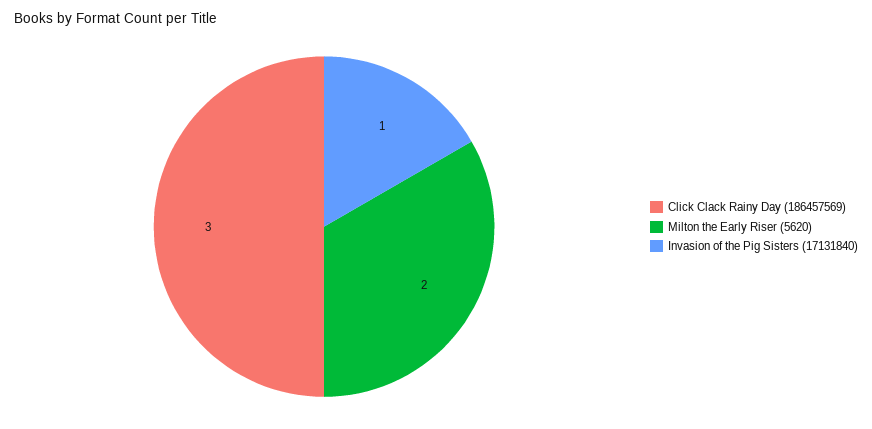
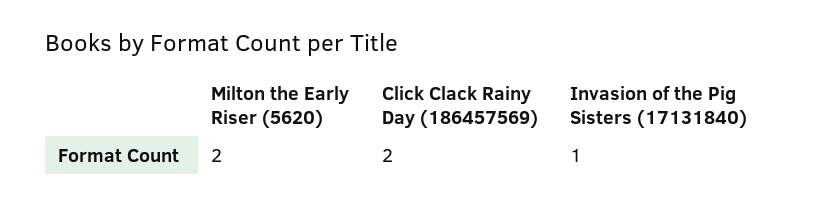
Click Clack Rainy Day (186457569): 3 -> 2

